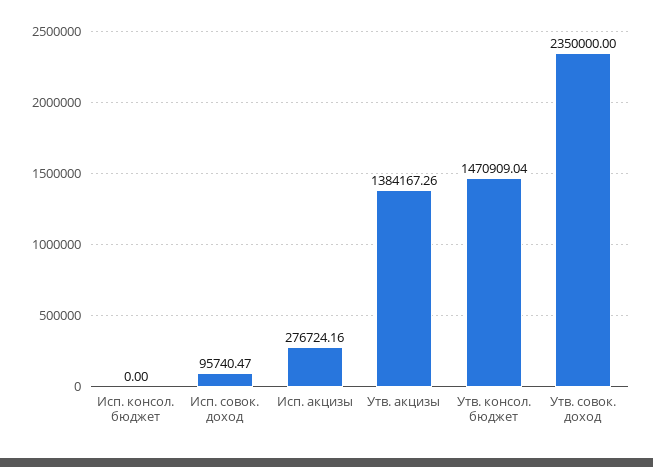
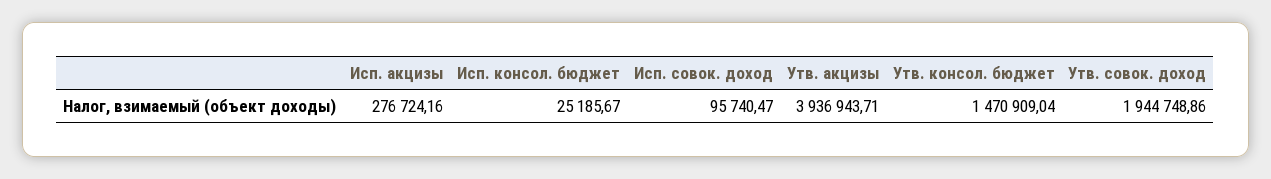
Исп. консол. бюджет: 0 -> 25185.67
Утв. акцизы: 1384167.26 -> 3936943.71
Утв. совок. доход: 2350000 -> 1944748.86

